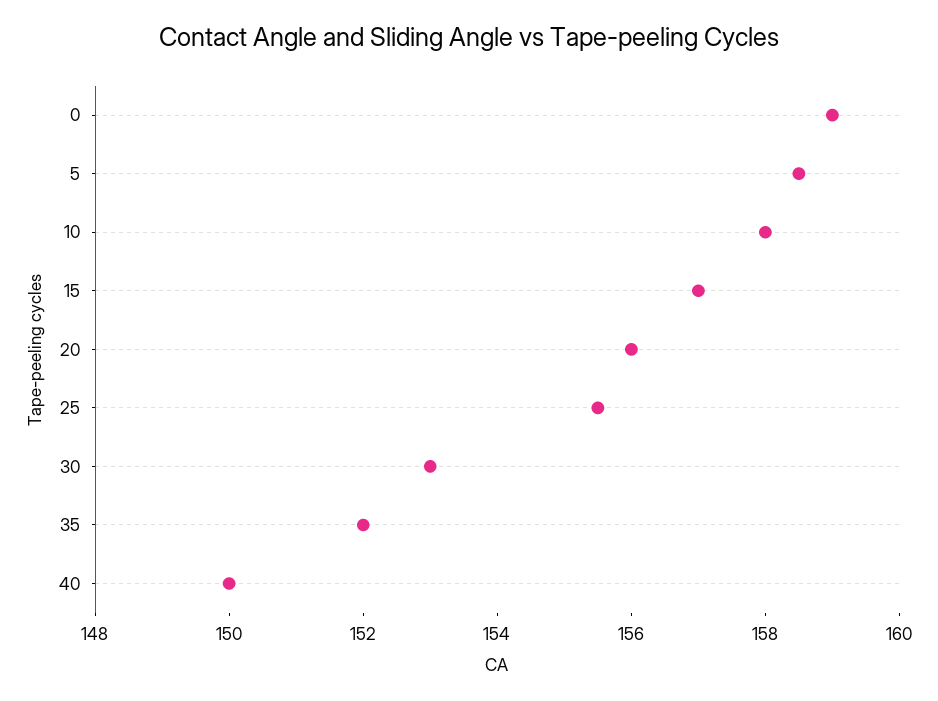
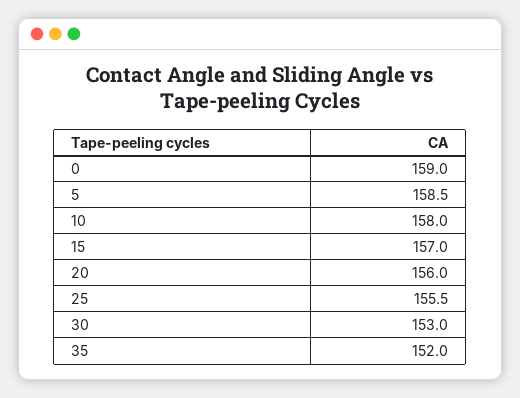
40: 150 -> none

